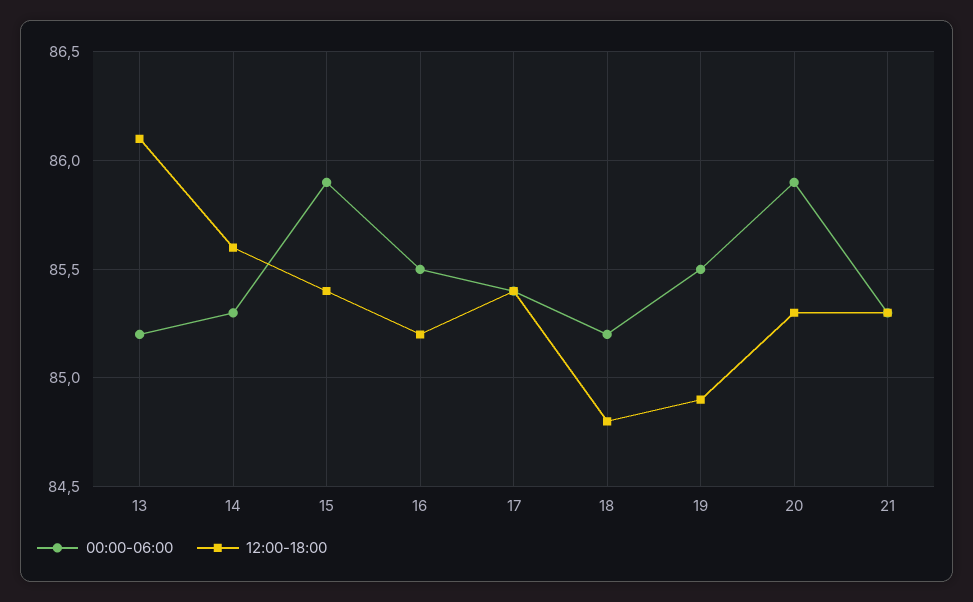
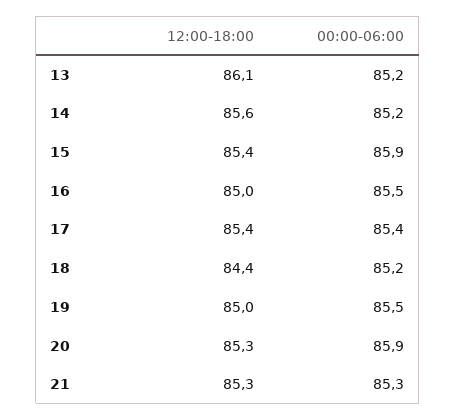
00:00-06:00, 14: 85.3 -> 85.2
12:00-18:00, 16: 85.2 -> 85
12:00-18:00, 18: 84.8 -> 84.4
12:00-18:00, 19: 84.9 -> 85

